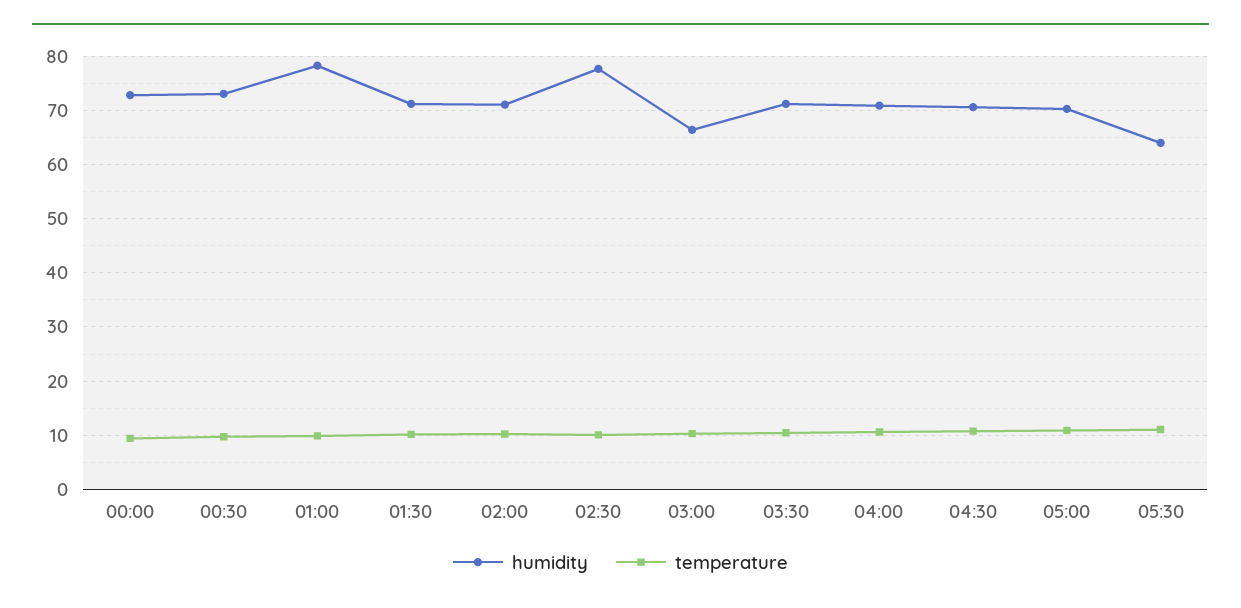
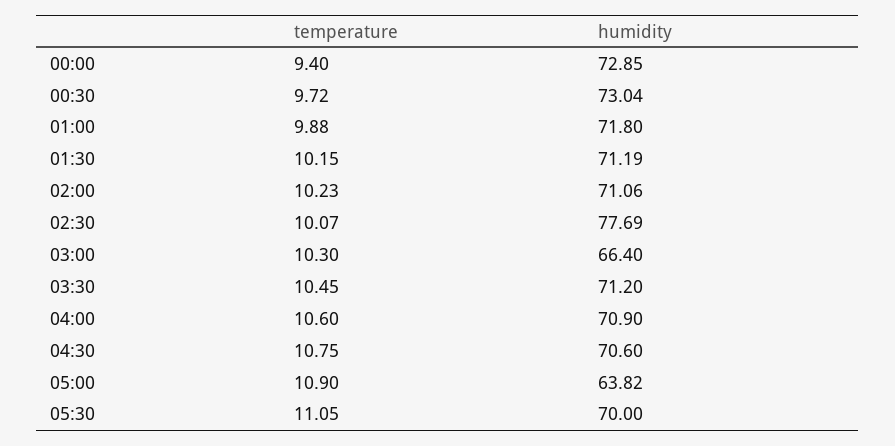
humidity, 01:00: 78 -> 71.8
humidity, 05:00: 70 -> 63.82
humidity, 05:30: 64 -> 70

